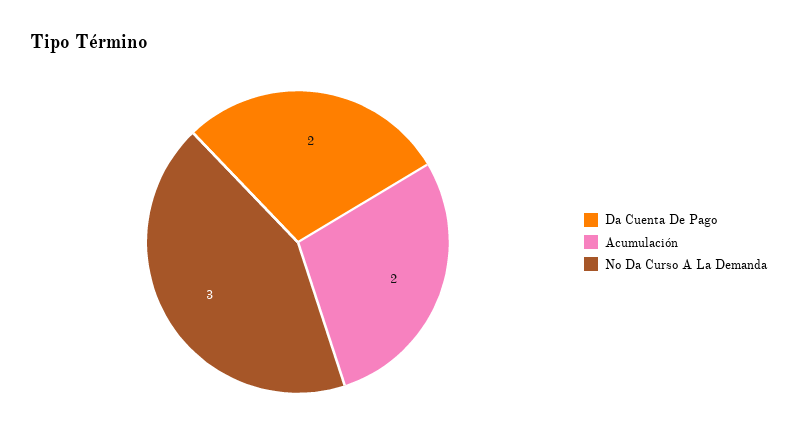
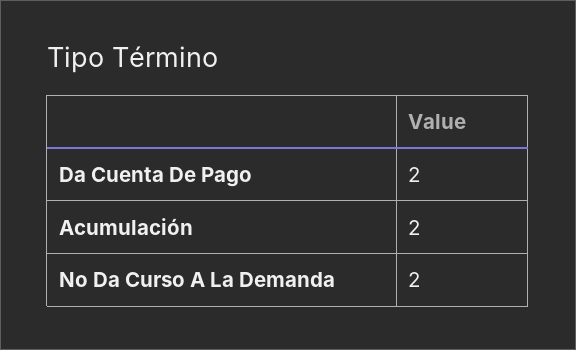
No Da Curso A La Demanda: 3 -> 2

